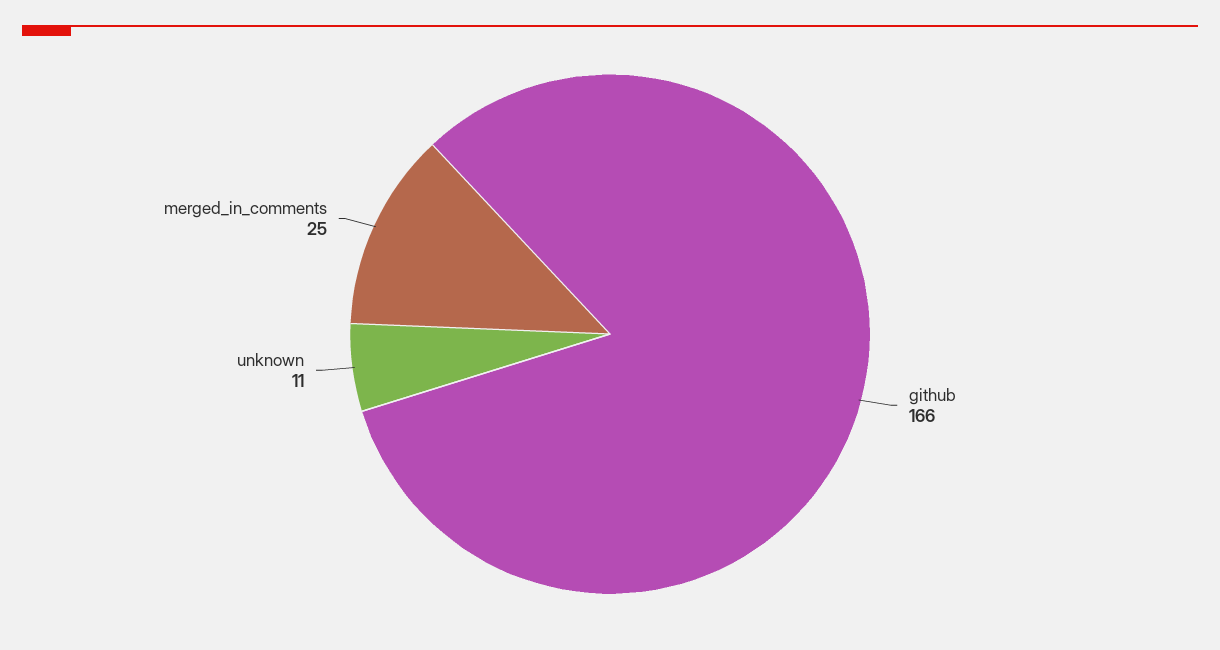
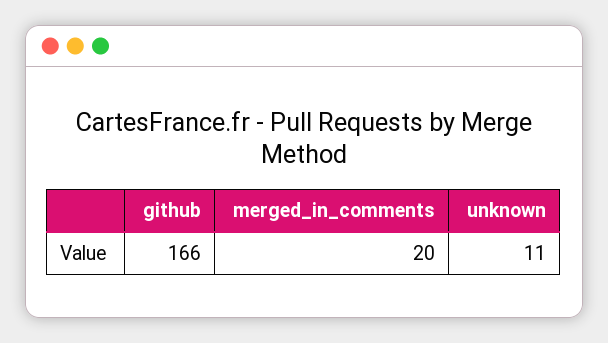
merged_in_comments: 25 -> 20

